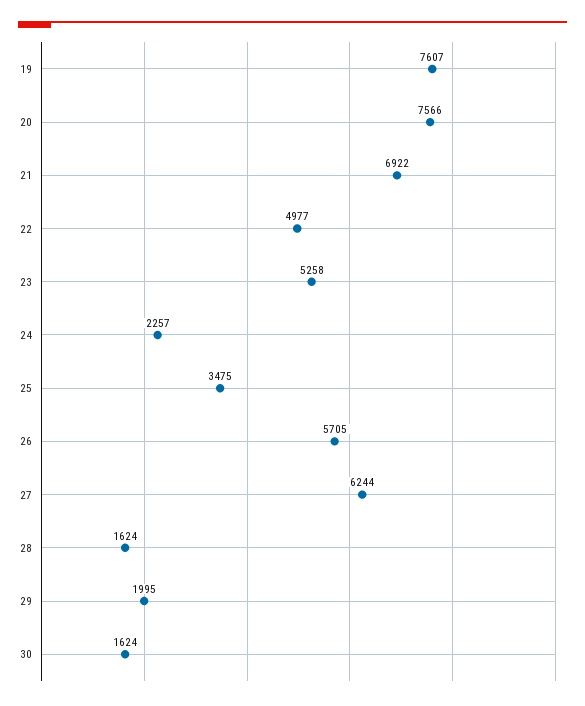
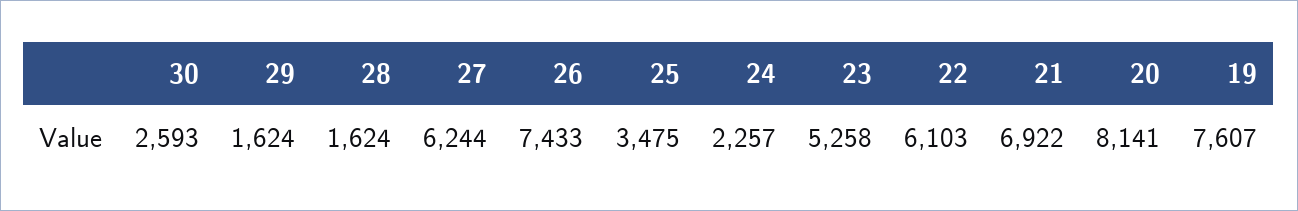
20: 7566 -> 8141
22: 4977 -> 6103
26: 5705 -> 7433
29: 1995 -> 1624
30: 1624 -> 2593

